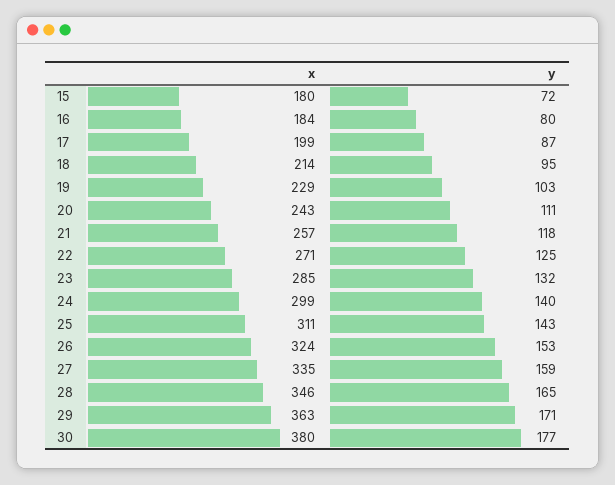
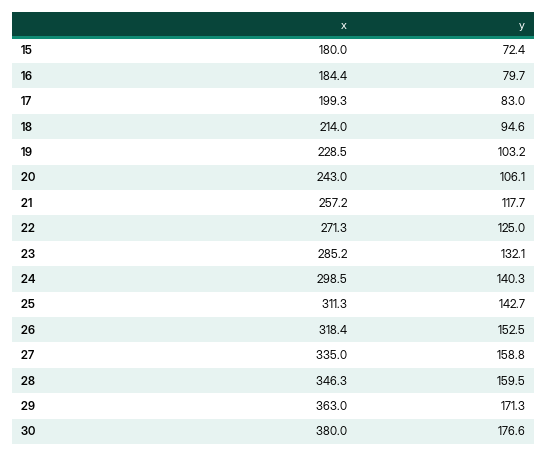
y, 17: 87 -> 83
y, 20: 111 -> 106.1
x, 26: 324 -> 318.4
y, 28: 165 -> 159.5

